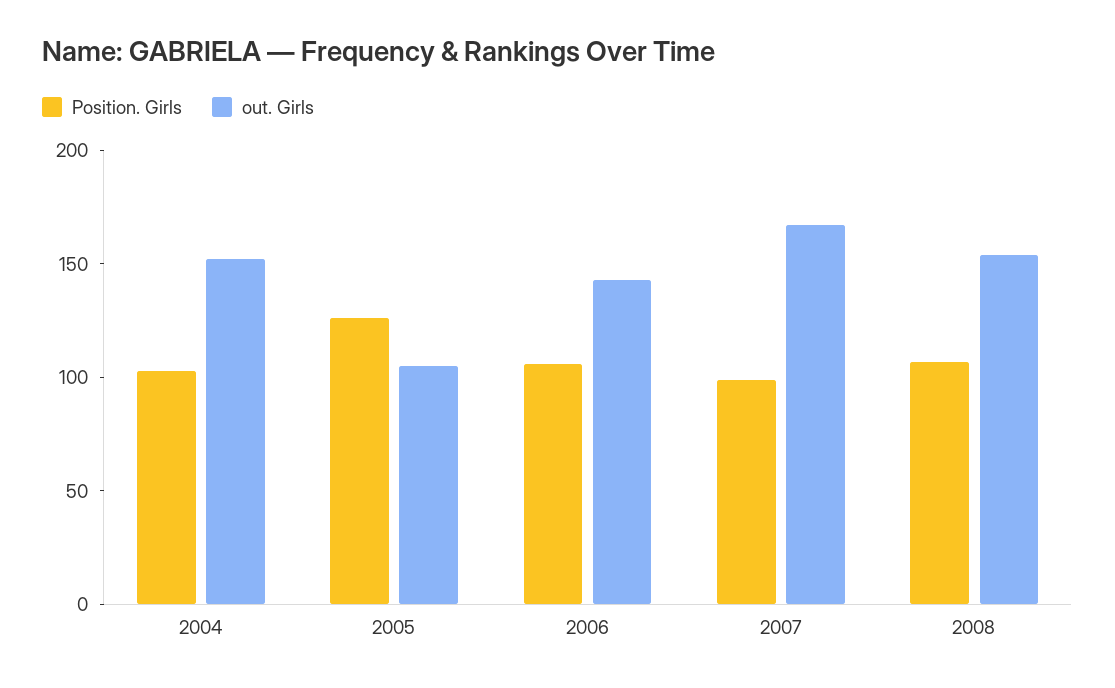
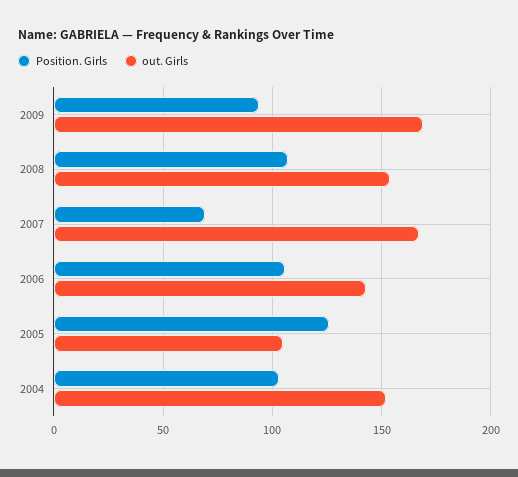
Position. Girls, 2007: 100 -> 70
Position. Girls, 2009: none -> 95
out. Girls, 2009: none -> 170

